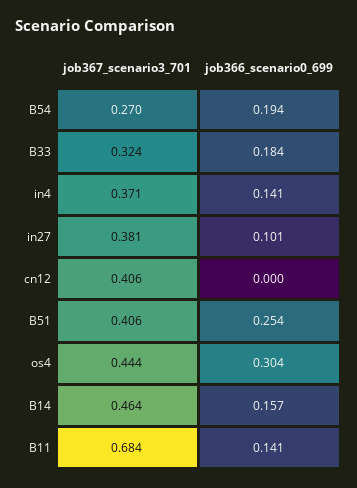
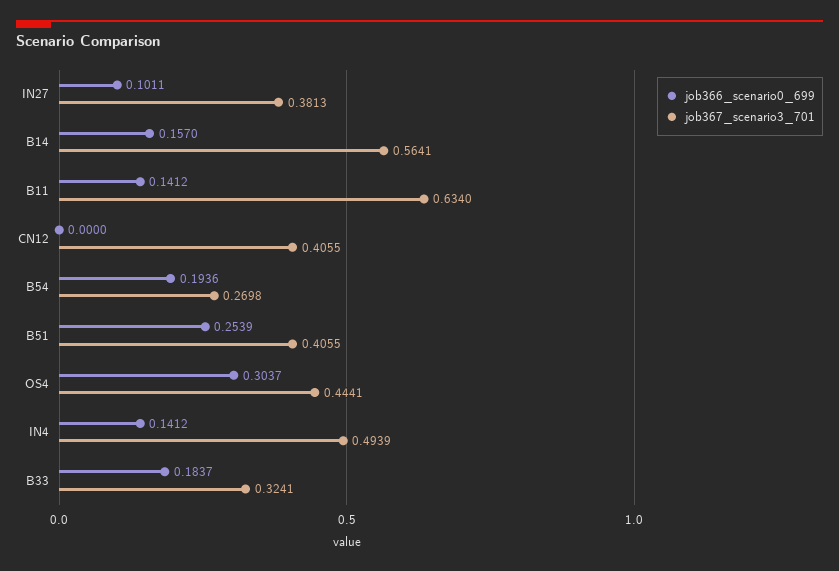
job367_scenario3_701, in4: 0.371 -> 0.4939
job367_scenario3_701, B14: 0.464 -> 0.5641
job367_scenario3_701, B11: 0.684 -> 0.634

